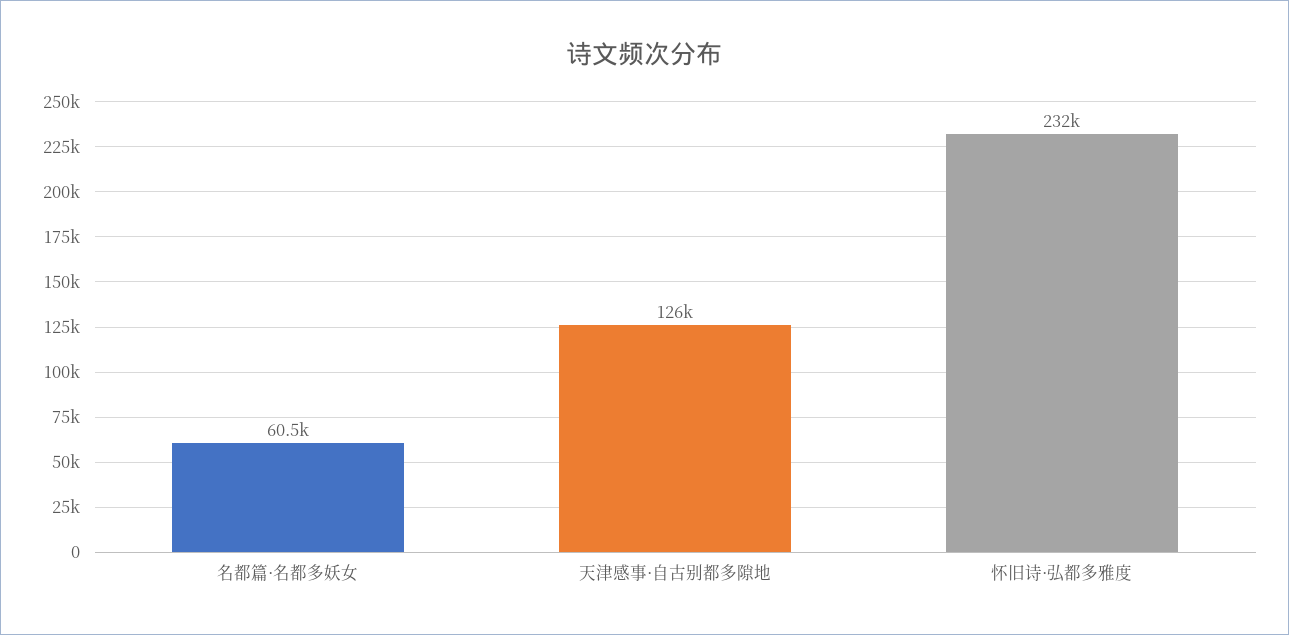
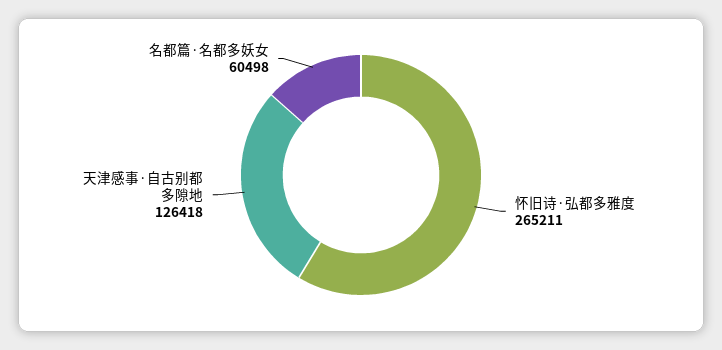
怀旧诗·弘都多雅度: 232000 -> 265211

